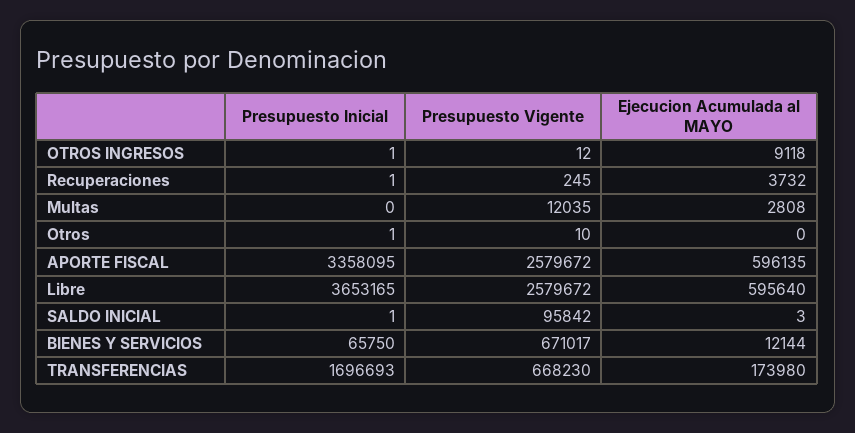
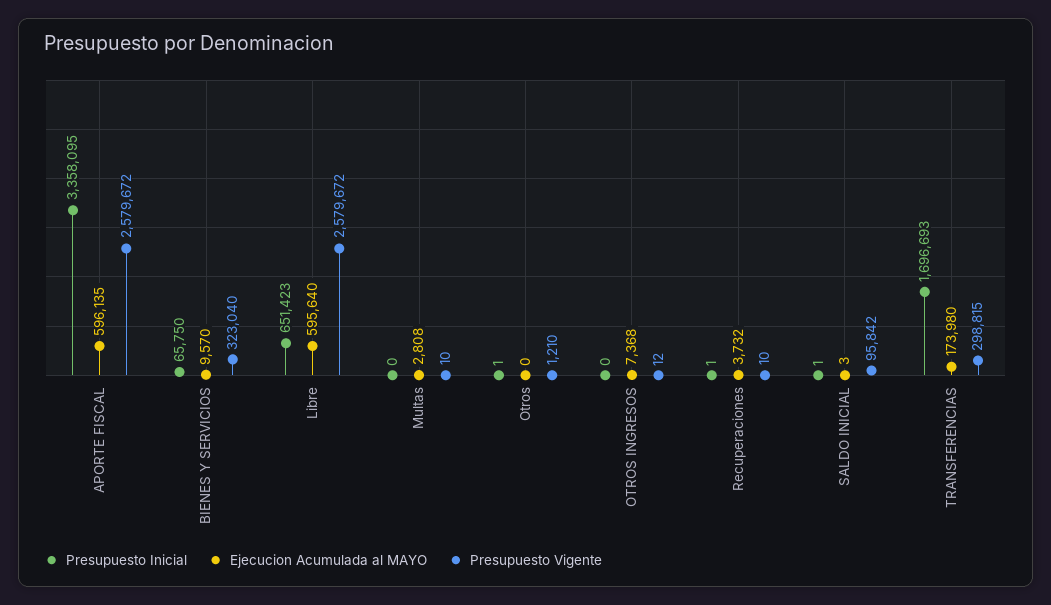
Presupuesto Inicial, OTROS INGRESOS: 1 -> 0
Ejecucion Acumulada al MAYO, OTROS INGRESOS: 9118 -> 7368
Presupuesto Vigente, Recuperaciones: 245 -> 10
Presupuesto Vigente, Multas: 12035 -> 10
Presupuesto Vigente, Otros: 10 -> 1210
Presupuesto Inicial, Libre: 3653165 -> 651423
Presupuesto Vigente, BIENES Y SERVICIOS: 671017 -> 323040
Ejecucion Acumulada al MAYO, BIENES Y SERVICIOS: 12144 -> 9570
Presupuesto Vigente, TRANSFERENCIAS: 668230 -> 298815

